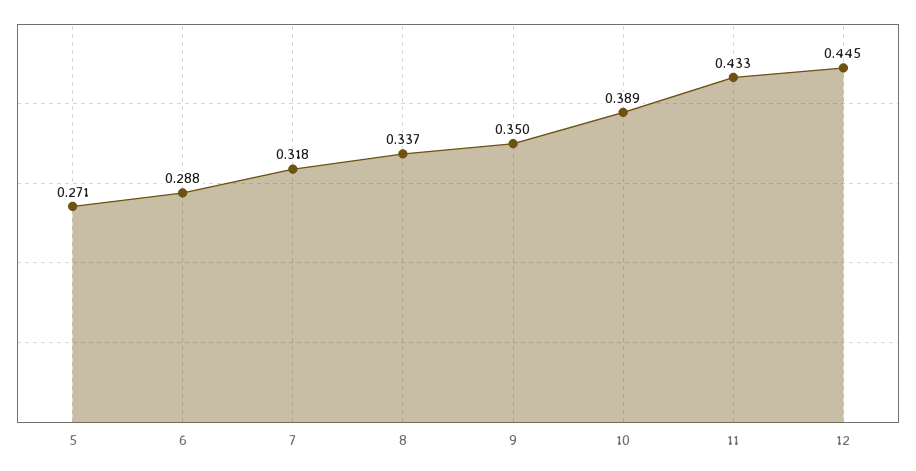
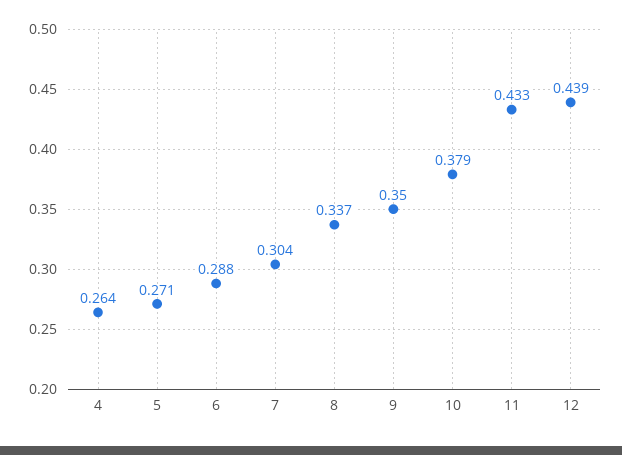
7: 0.318 -> 0.304
10: 0.389 -> 0.379
12: 0.445 -> 0.439
4: none -> 0.264

